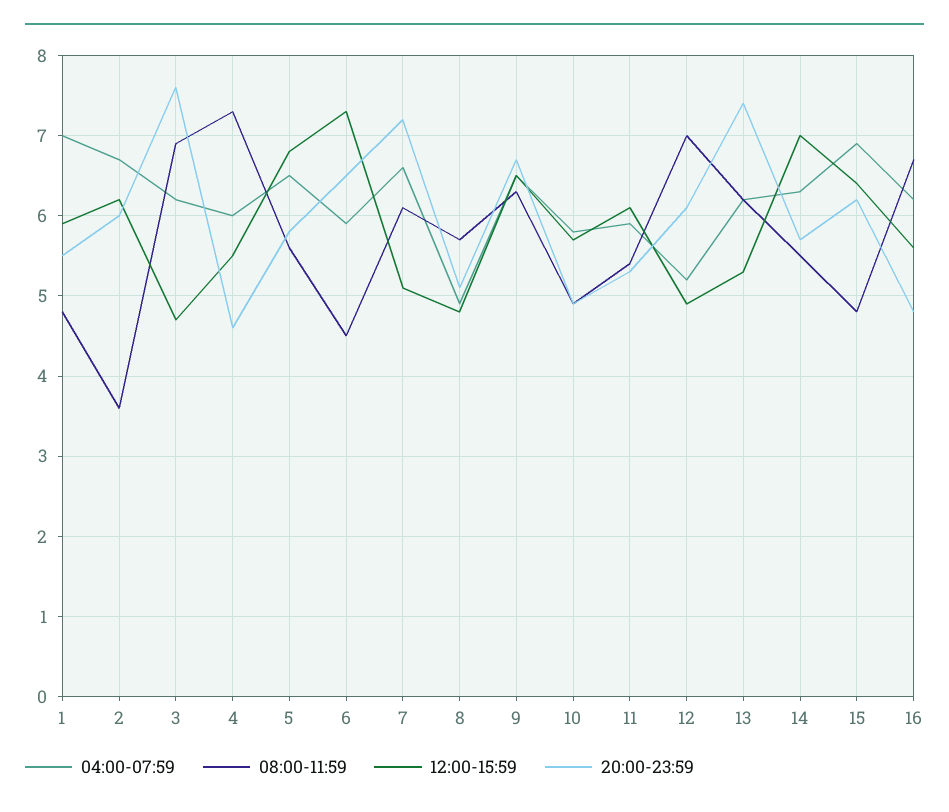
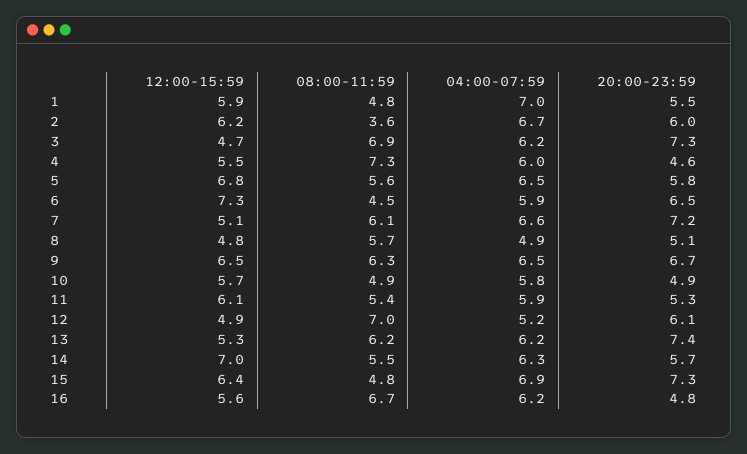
20:00-23:59, 3: 7.6 -> 7.3
20:00-23:59, 15: 6.2 -> 7.3

